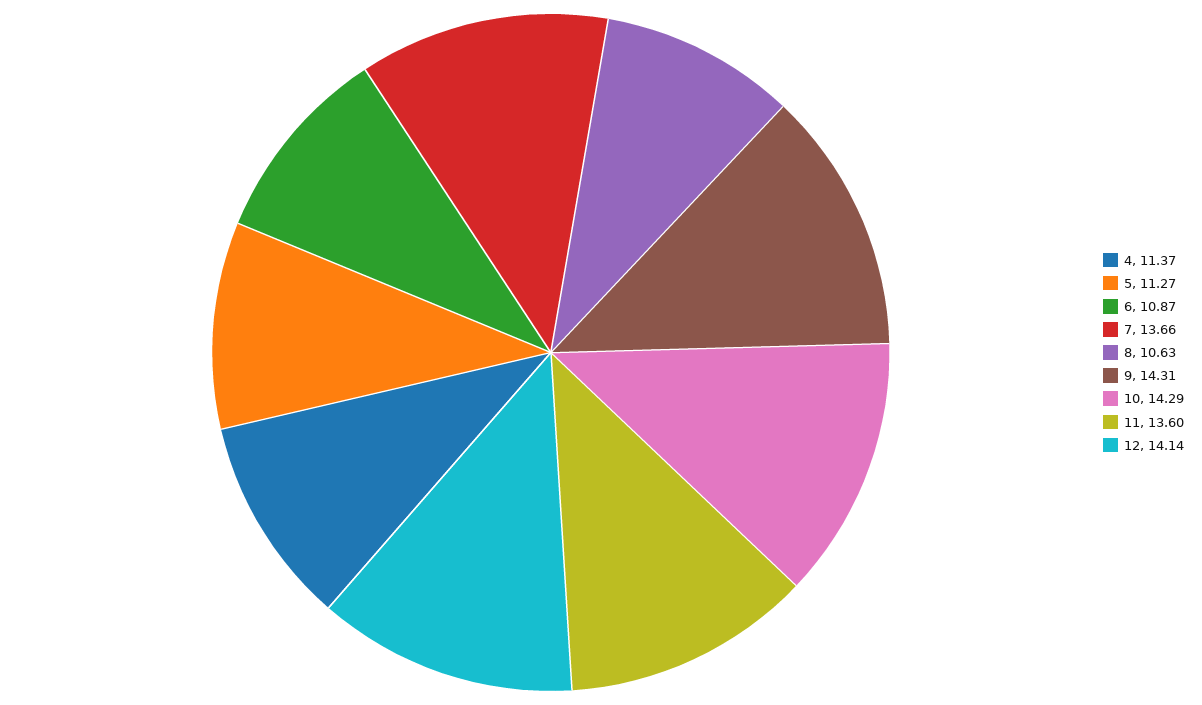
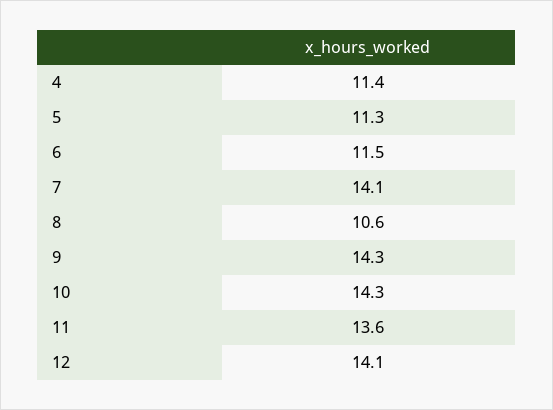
6: 10.87 -> 11.5
7: 13.66 -> 14.1

